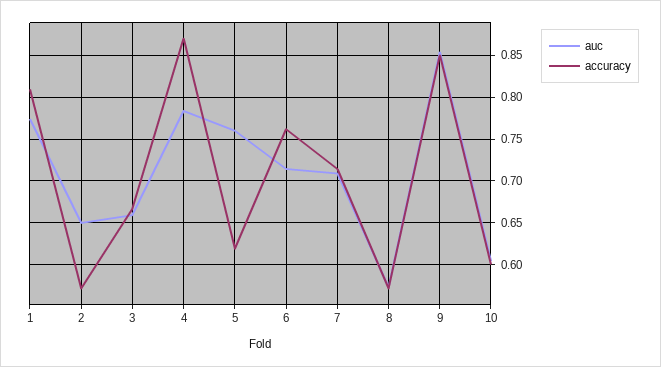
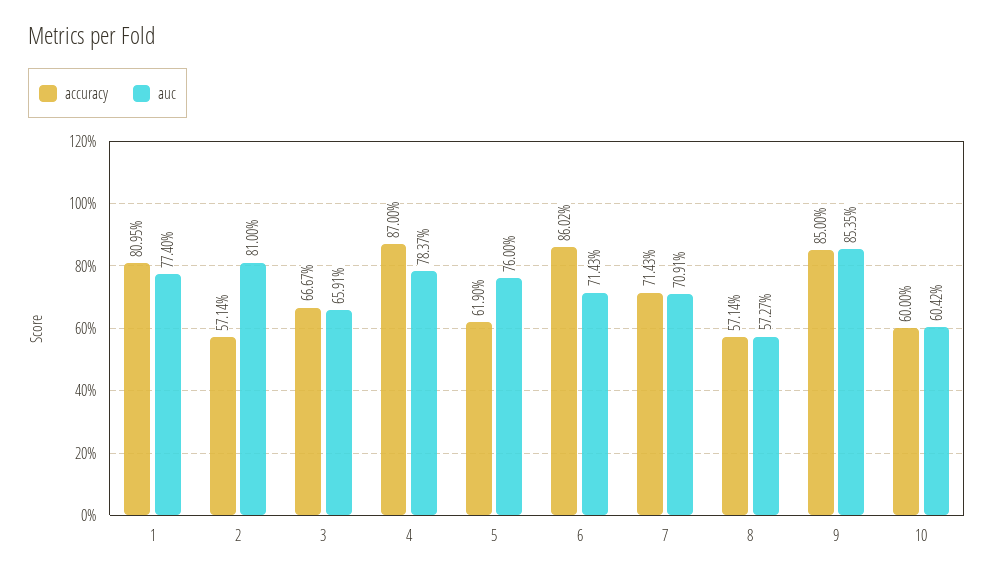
auc, 2: 0.65 -> 0.81
accuracy, 6: 0.76 -> 0.8602

